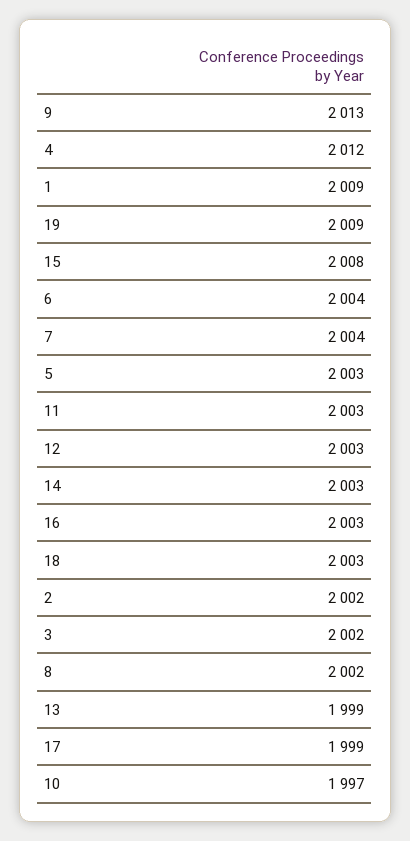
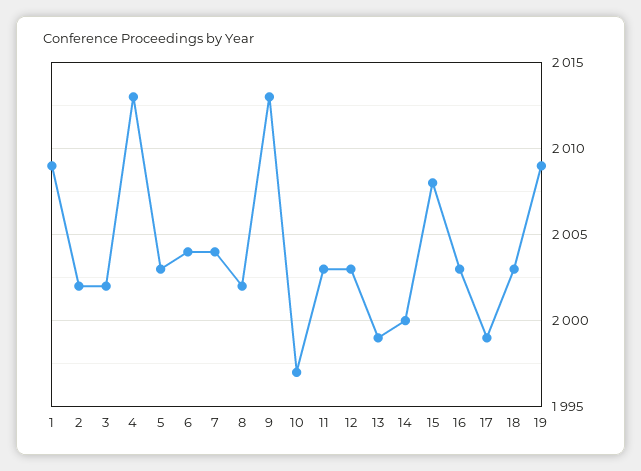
4: 2012 -> 2013
14: 2003 -> 2000

